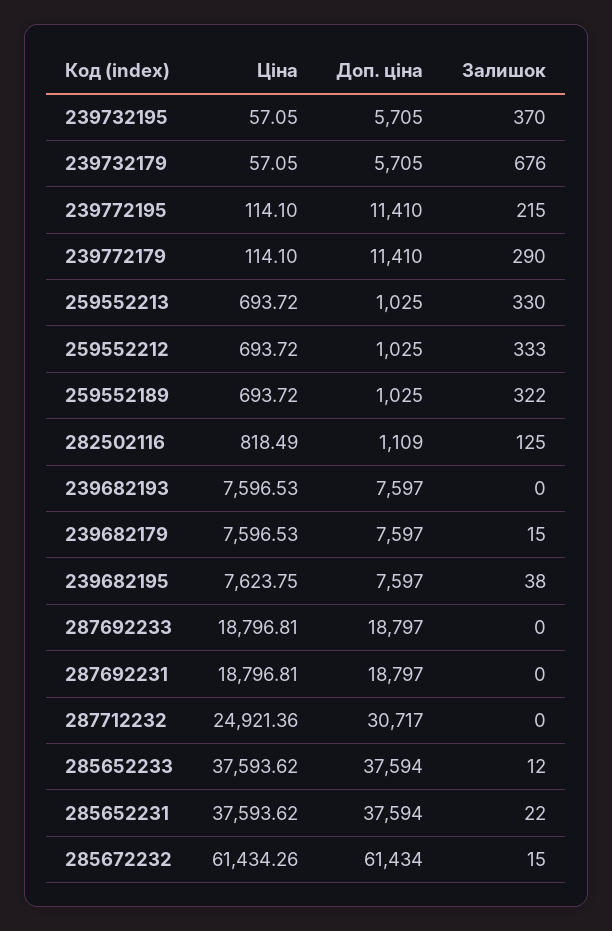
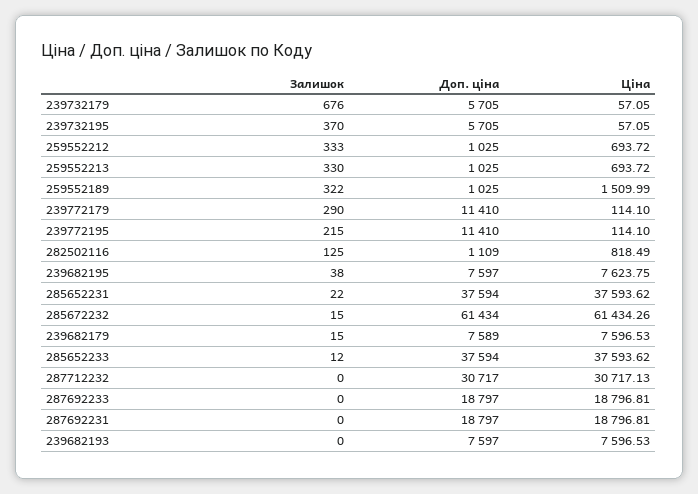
Ціна, 259552189: 693.72 -> 1509.99
Доп. ціна, 239682179: 7597 -> 7589
Ціна, 287712232: 24921.36 -> 30717.13

